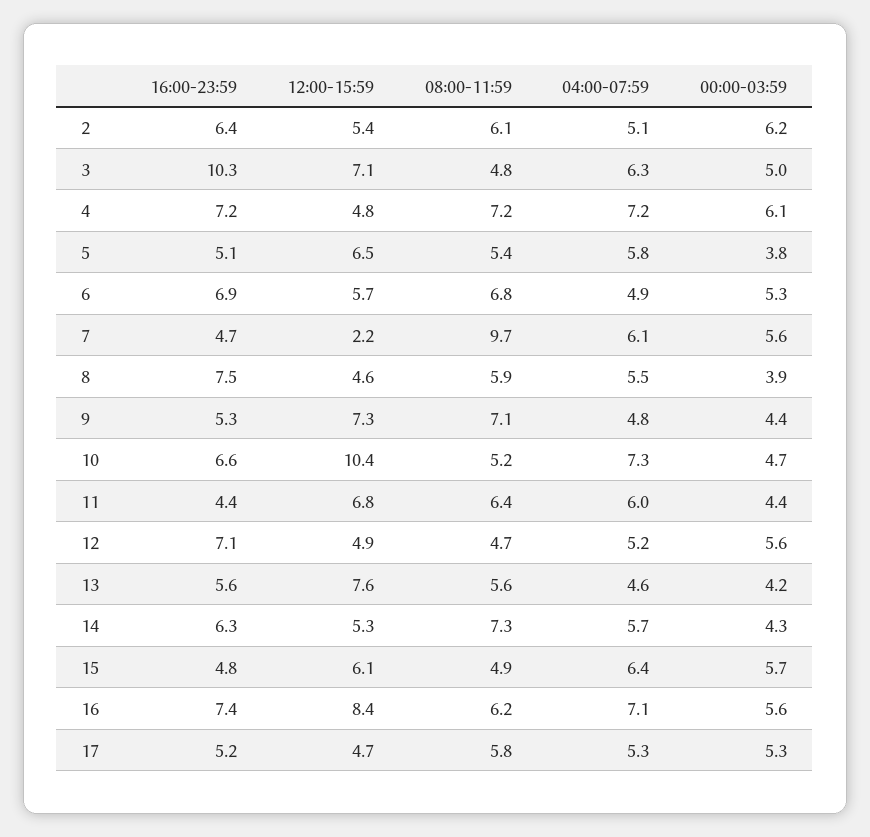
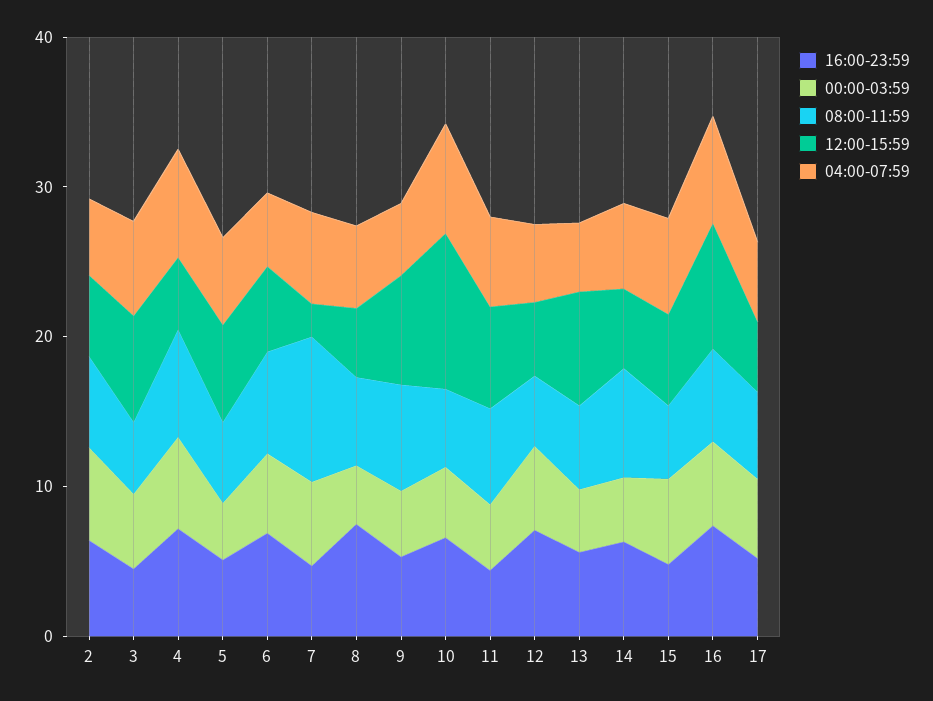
16:00-23:59, 3: 10.3 -> 4

